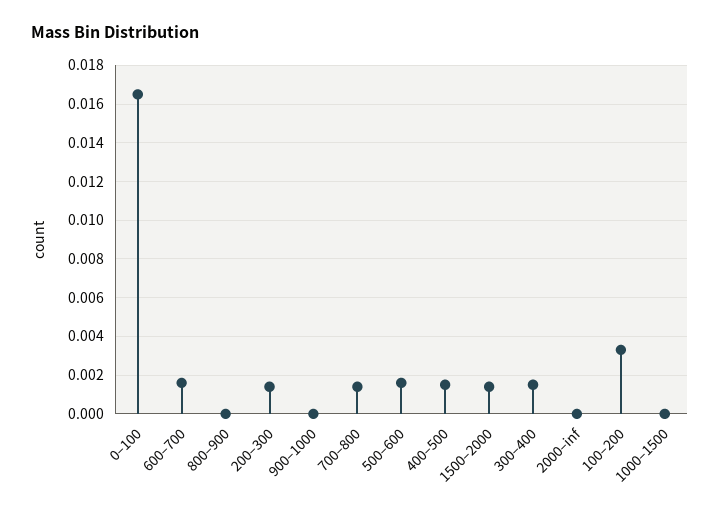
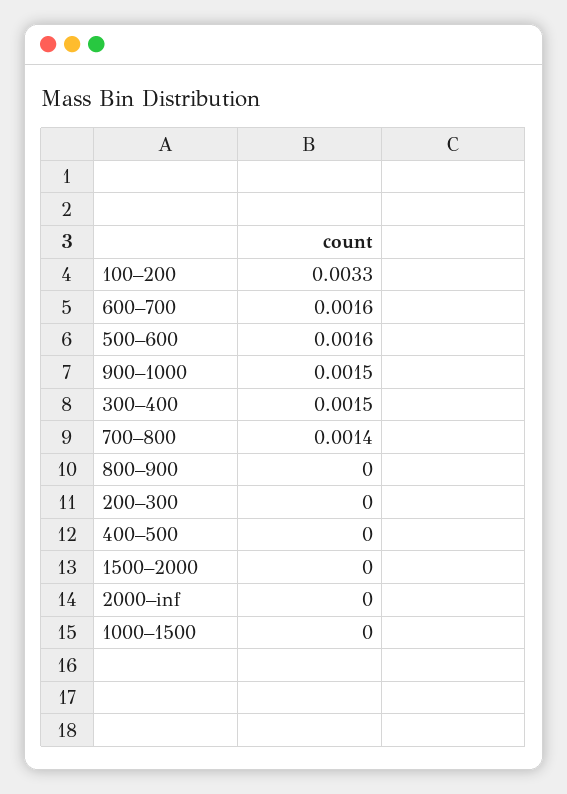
0–100: 0.0165 -> none
200–300: 0.0015 -> 0
900–1000: 0 -> 0.0015
400–500: 0.0015 -> 0
1500–2000: 0.0015 -> 0

